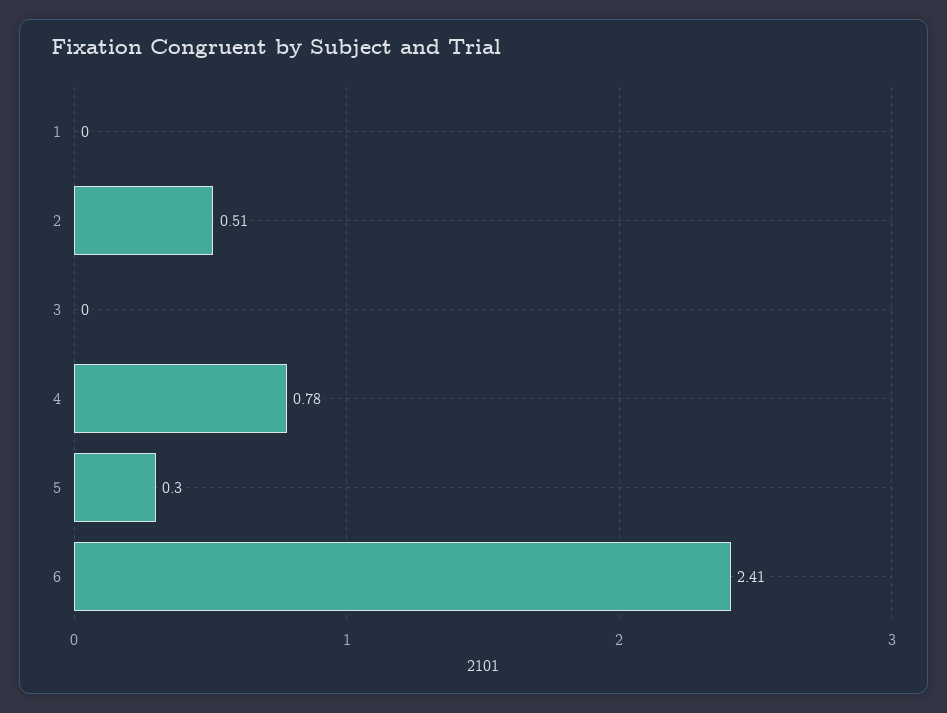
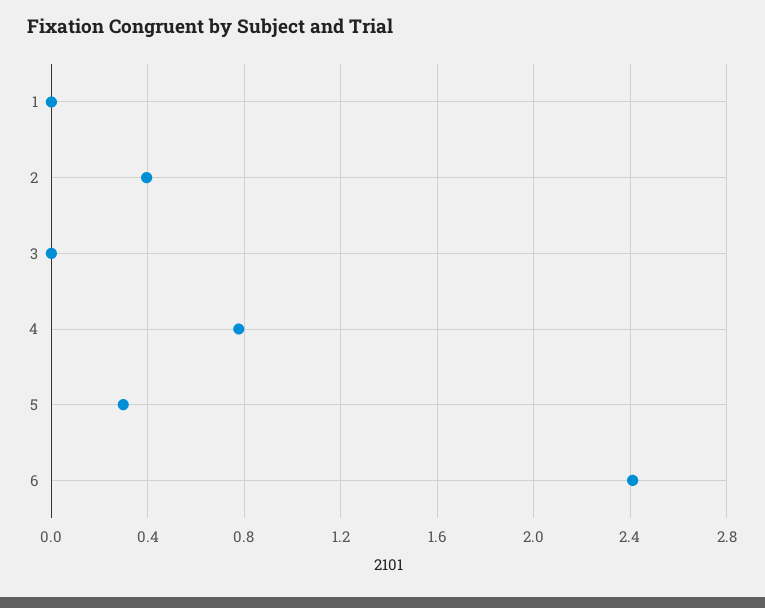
2: 0.51 -> 0.4

